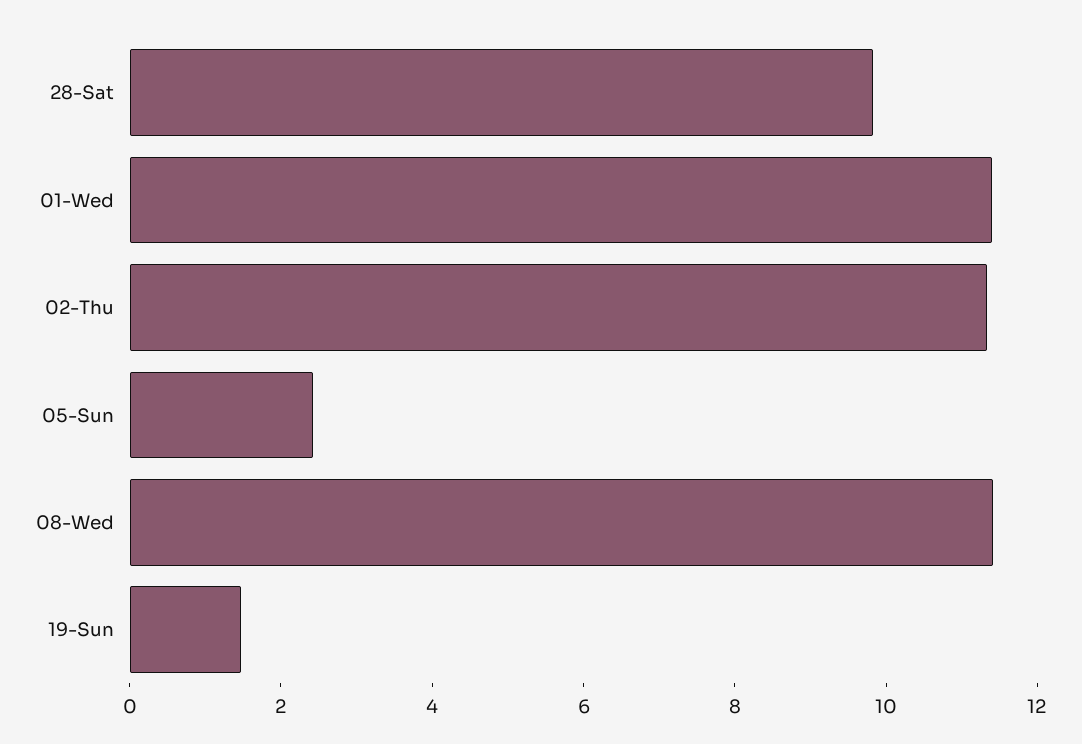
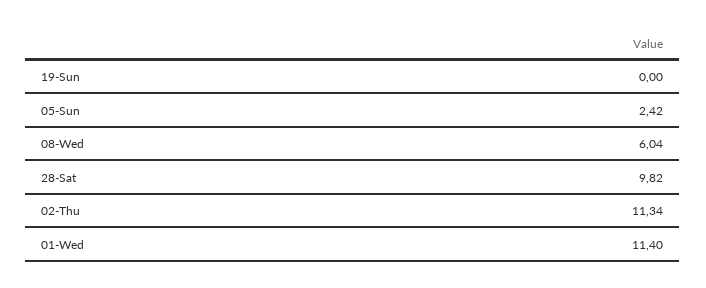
08-Wed: 11.5 -> 6.04
19-Sun: 1.5 -> 0

